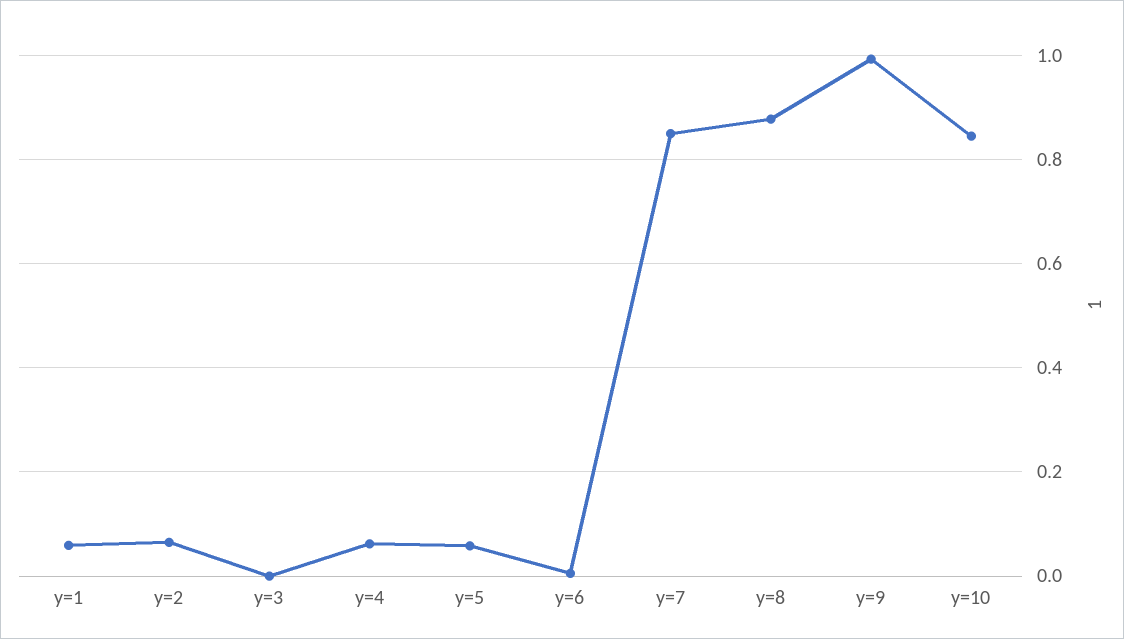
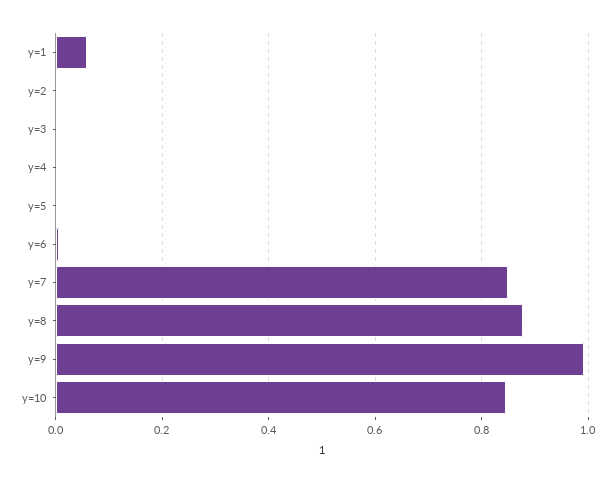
y=2: 0.06 -> 0
y=4: 0.06 -> 0
y=5: 0.06 -> 0

